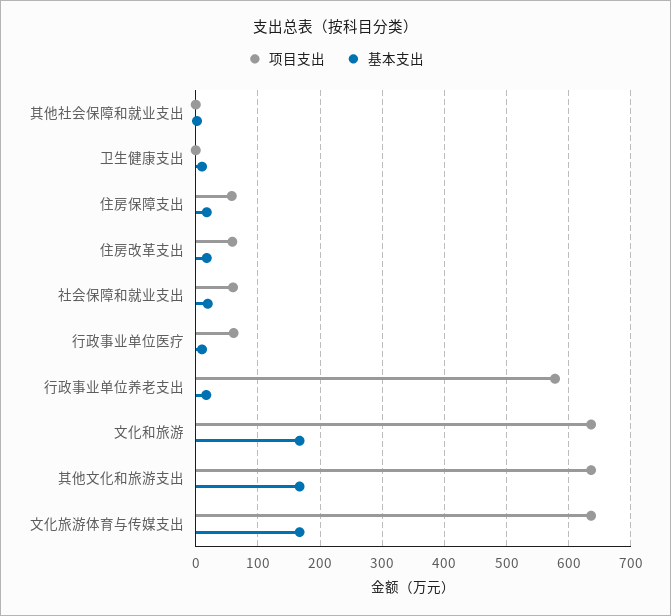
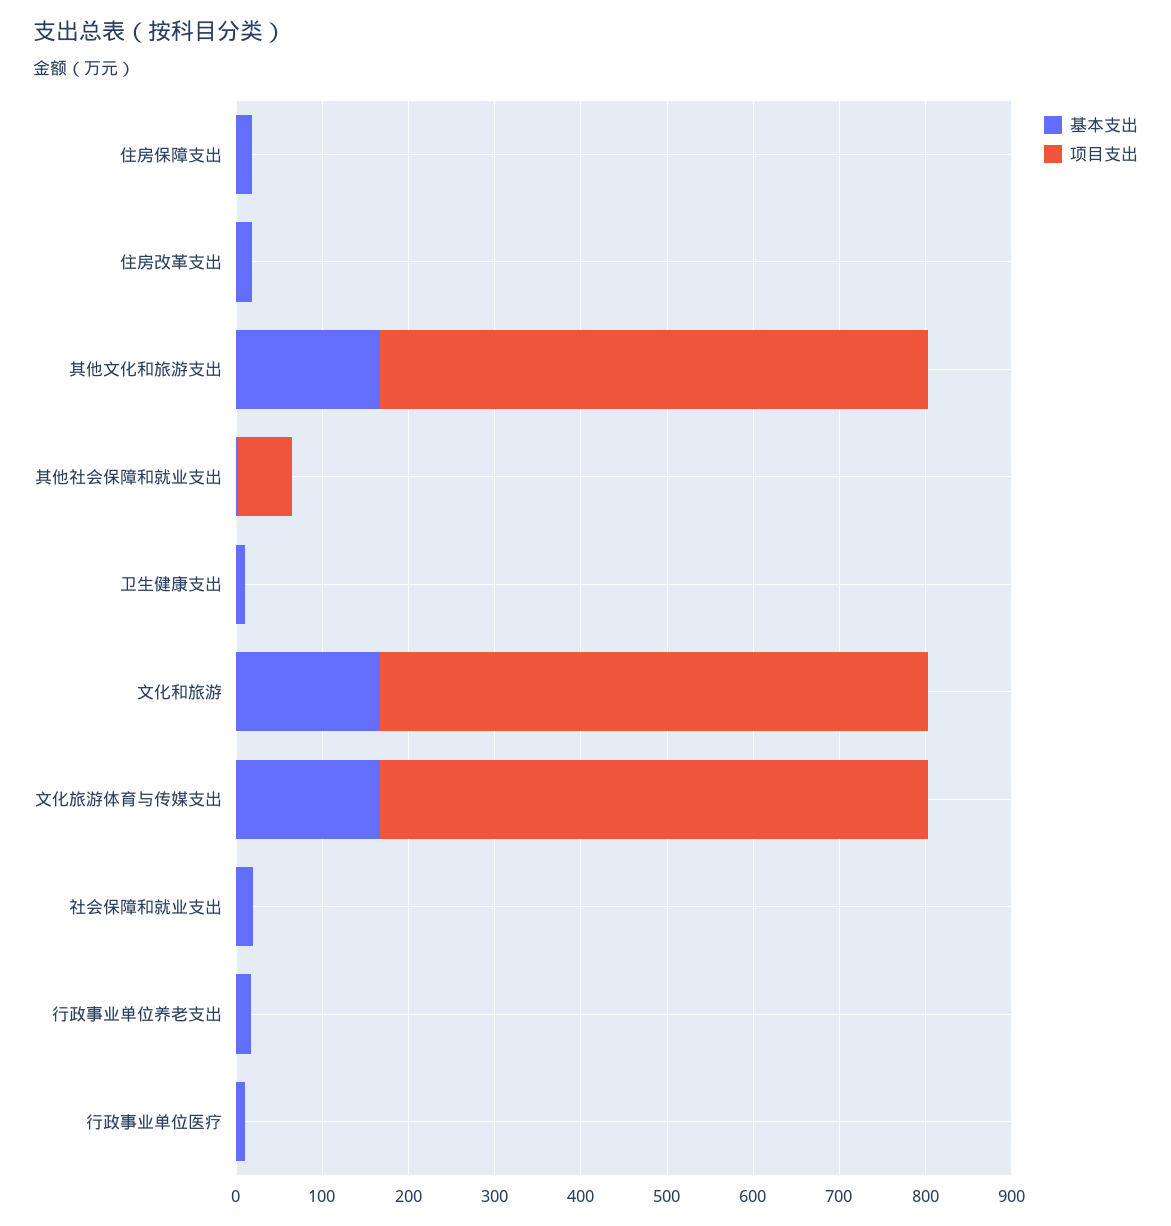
项目支出, 其他社会保障和就业支出: 0 -> 60
项目支出, 住房保障支出: 60 -> 0
项目支出, 住房改革支出: 60 -> 0
项目支出, 社会保障和就业支出: 60 -> 0
项目支出, 行政事业单位医疗: 60 -> 0
项目支出, 行政事业单位养老支出: 580 -> 0

